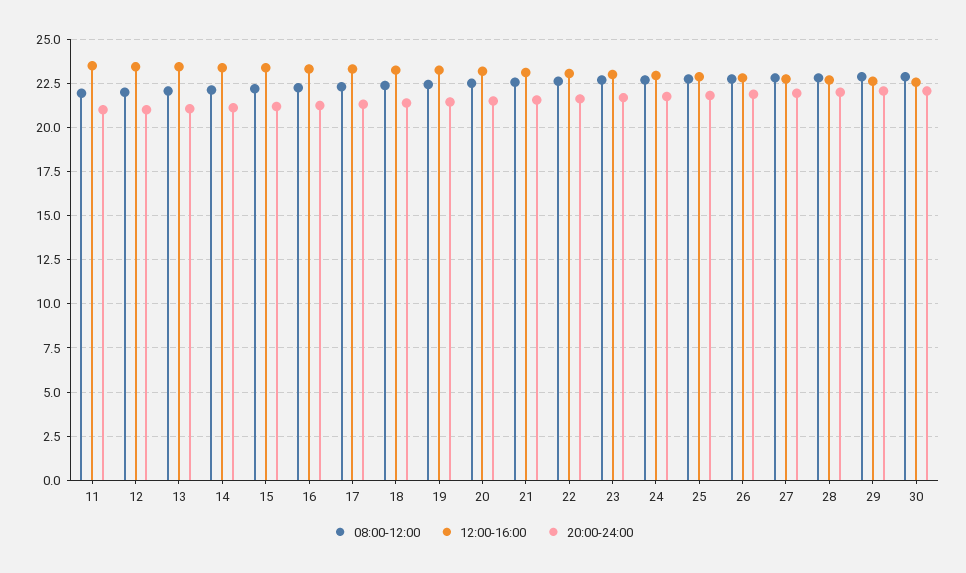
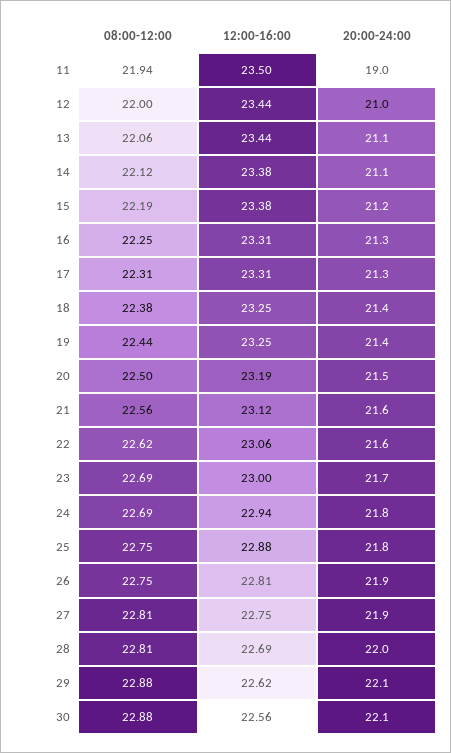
20:00-24:00, 11: 21 -> 19

